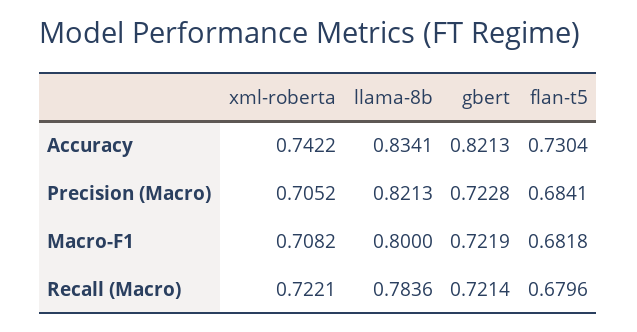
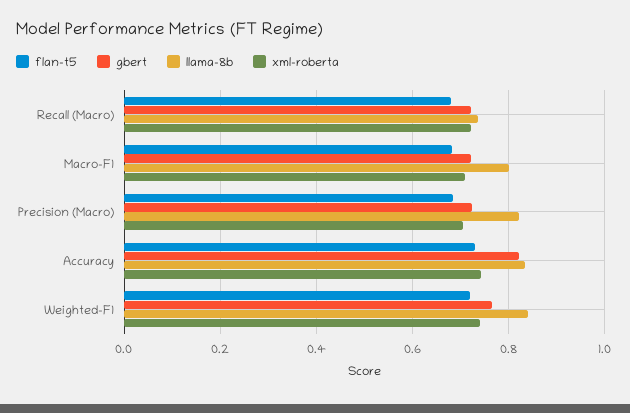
llama-8b, Recall (Macro): 0.7836 -> 0.74
flan-t5, Weighted-F1: none -> 0.72
gbert, Weighted-F1: none -> 0.76
llama-8b, Weighted-F1: none -> 0.84
xml-roberta, Weighted-F1: none -> 0.74

